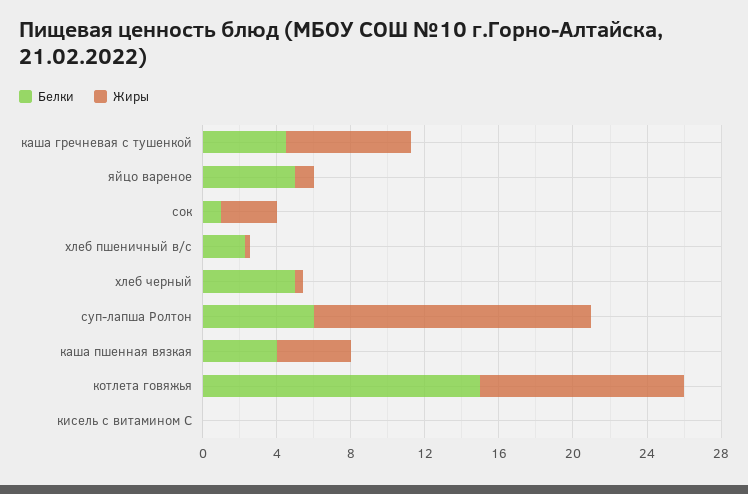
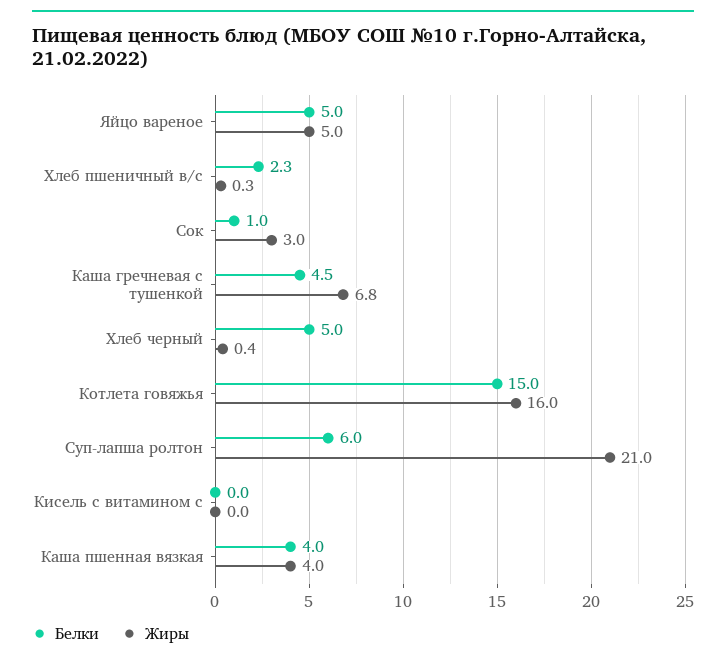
Жиры, яйцо вареное: 1 -> 5
Жиры, суп-лапша Ролтон: 15 -> 21
Жиры, котлета говяжья: 11 -> 16

